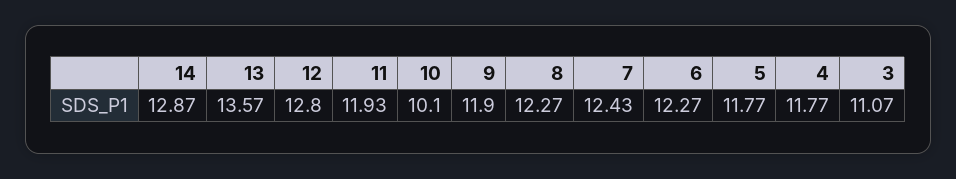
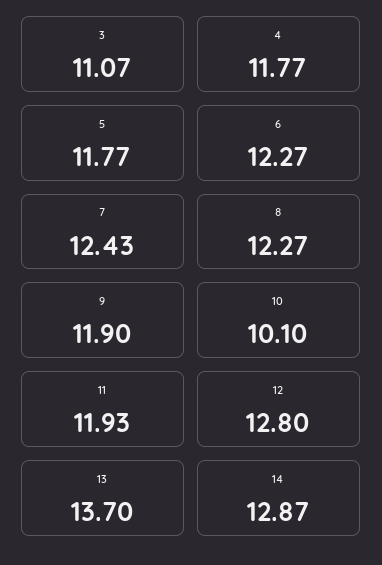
13: 13.57 -> 13.7

